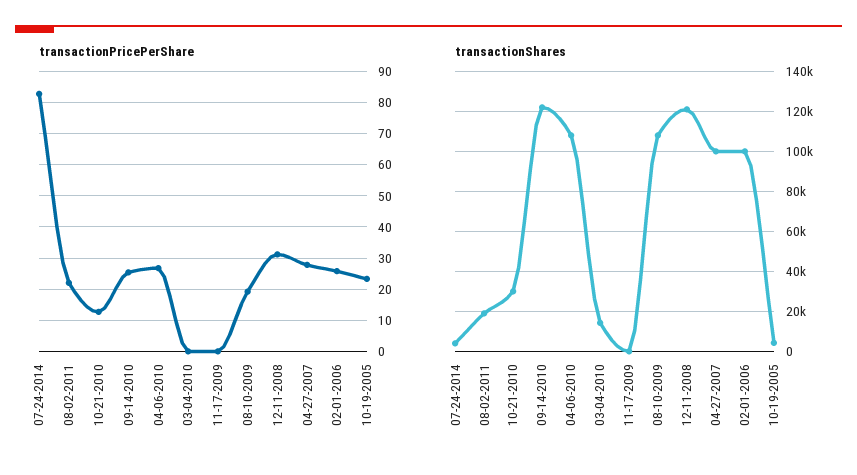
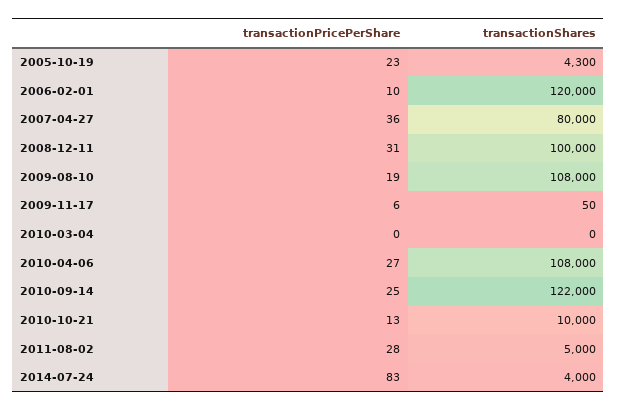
transactionPricePerShare, 08-02-2011: 22 -> 28
transactionPricePerShare, 11-17-2009: 0 -> 6
transactionPricePerShare, 04-27-2007: 28 -> 36
transactionPricePerShare, 02-01-2006: 26 -> 10
transactionShares, 08-02-2011: 20000 -> 5000
transactionShares, 10-21-2010: 30000 -> 10000
transactionShares, 03-04-2010: 15000 -> 0
transactionShares, 12-11-2008: 120000 -> 100000
transactionShares, 04-27-2007: 100000 -> 80000
transactionShares, 02-01-2006: 100000 -> 120000

